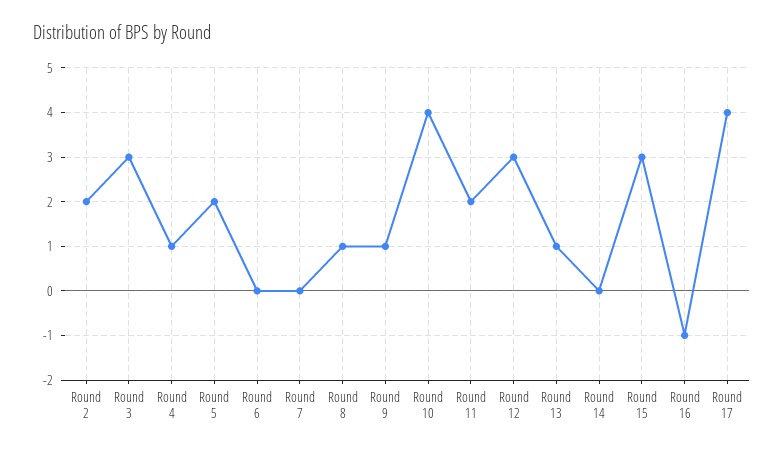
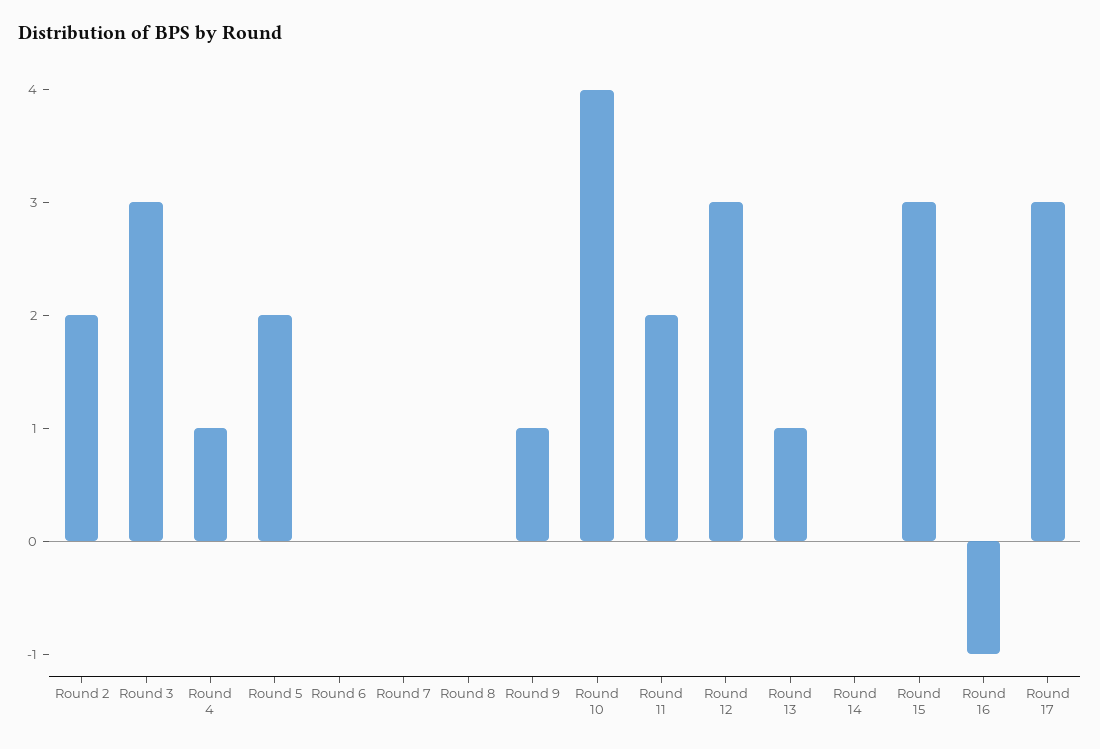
Round 8: 1 -> 0
Round 17: 4 -> 3

